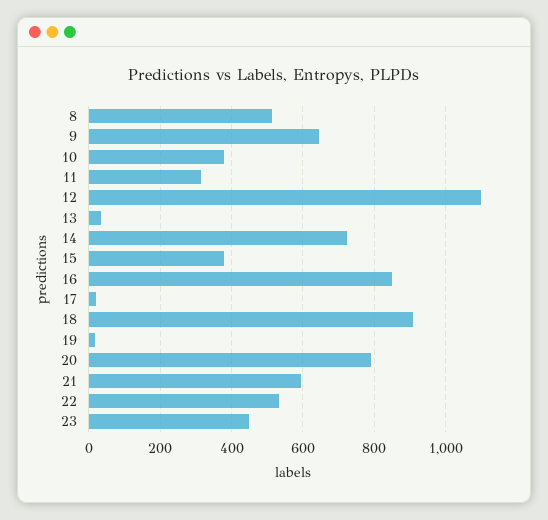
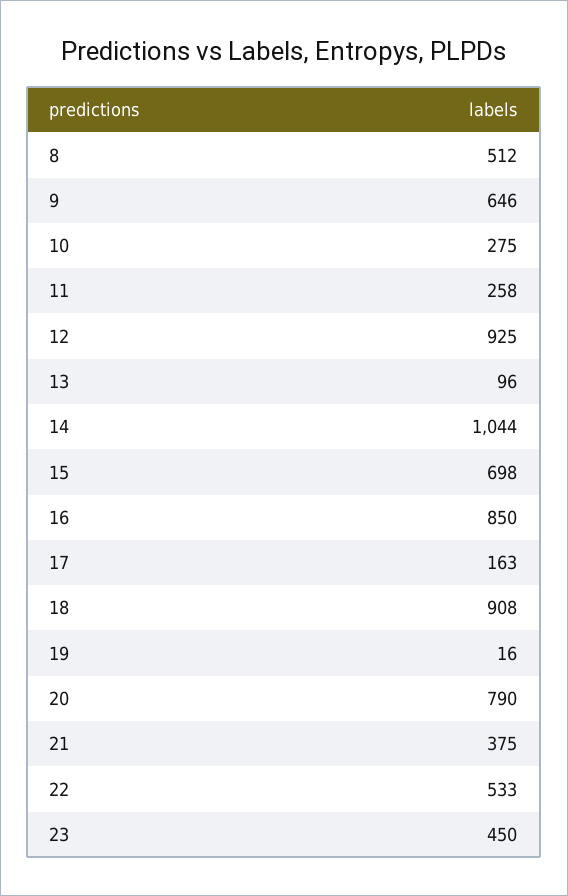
10: 380 -> 275
11: 320 -> 258
12: 1100 -> 925
13: 40 -> 96
14: 720 -> 1044
15: 380 -> 698
17: 20 -> 163
21: 600 -> 375

